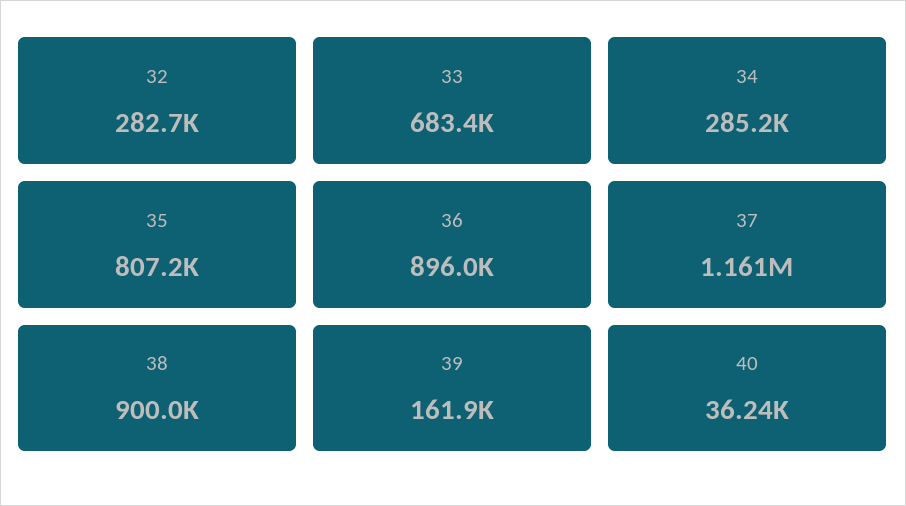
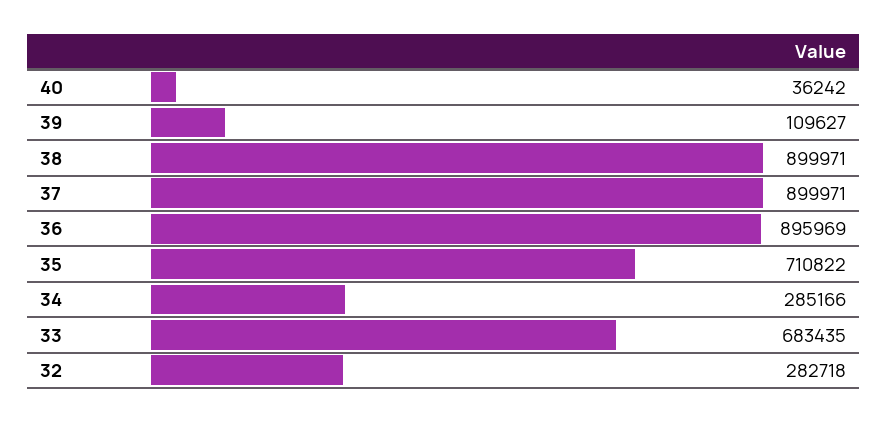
35: 807200 -> 710822
37: 1161000 -> 899971
39: 161900 -> 109627

